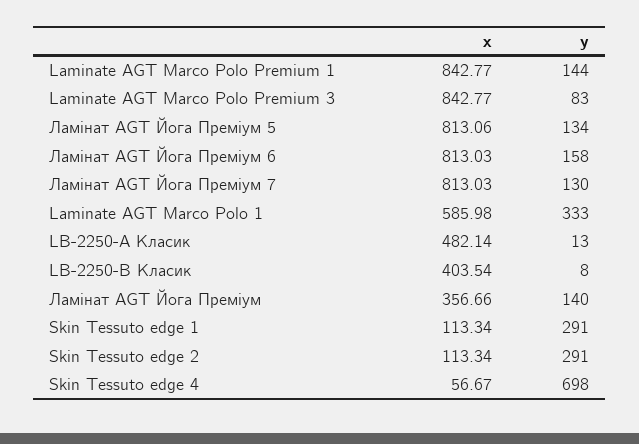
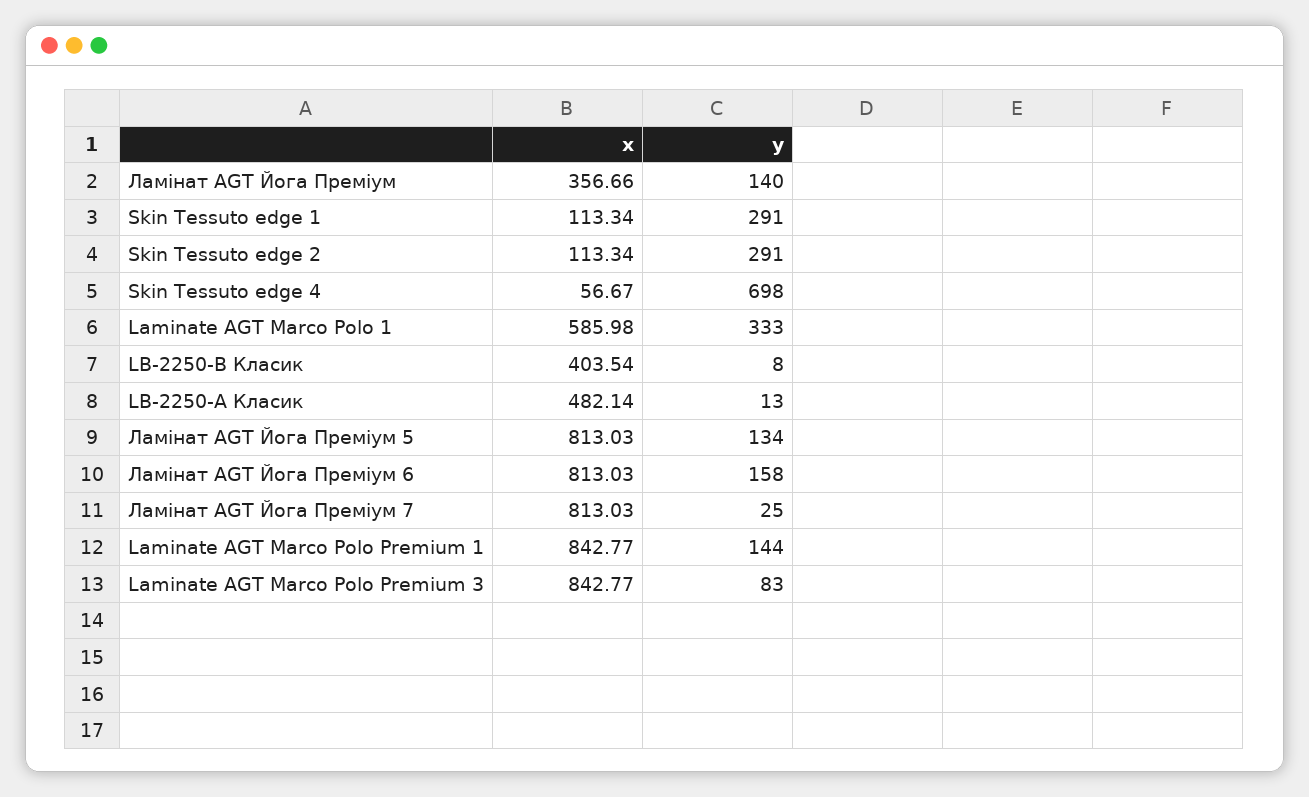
x, Ламінат AGT Йога Преміум 5: 813.06 -> 813.03
y, Ламінат AGT Йога Преміум 7: 130 -> 25

